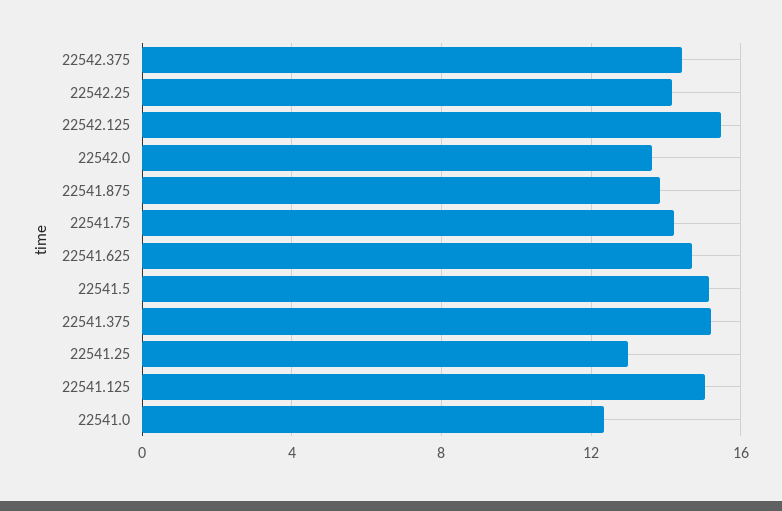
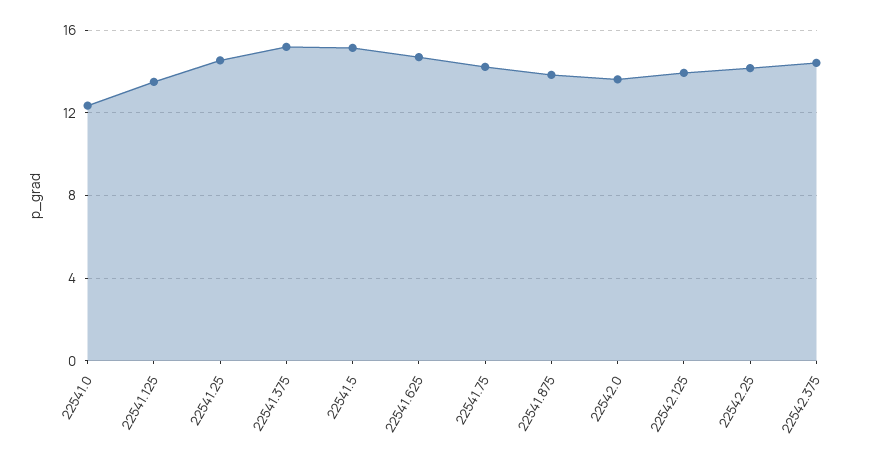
22542.125: 15.5 -> 14
22541.25: 13 -> 14.5
22541.125: 15 -> 13.5

